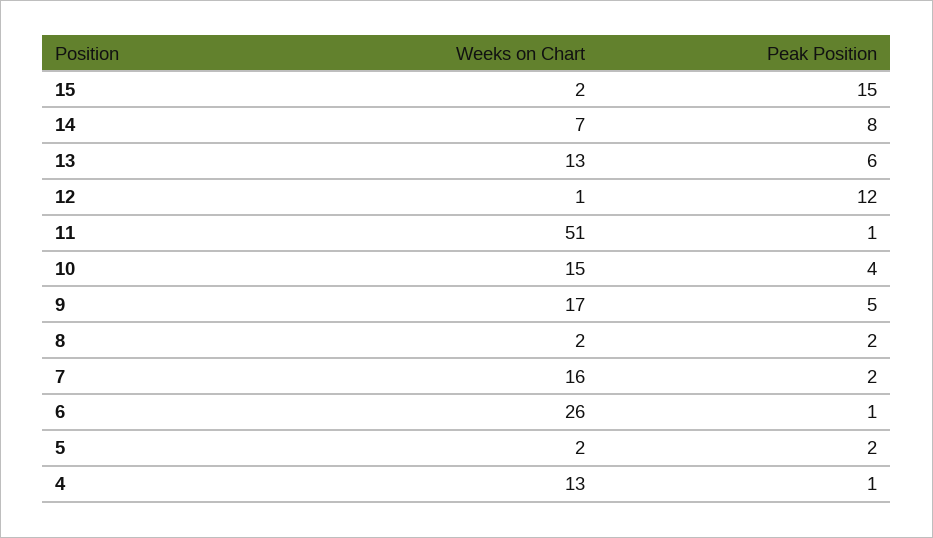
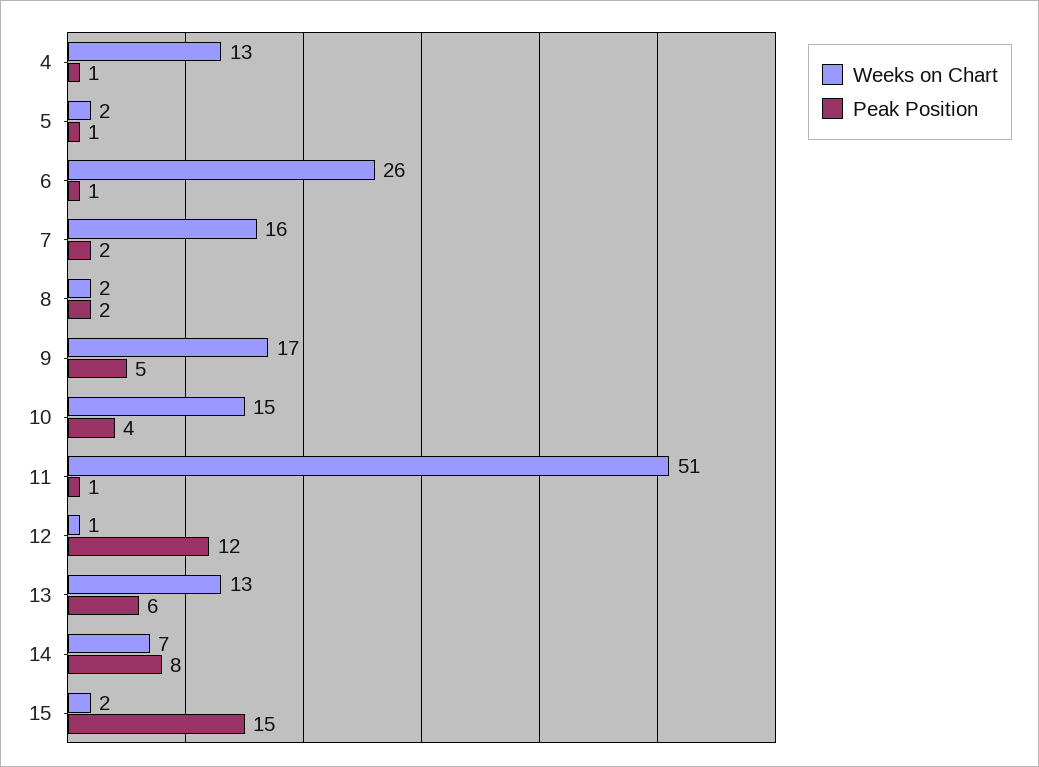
Peak Position, 5: 2 -> 1

